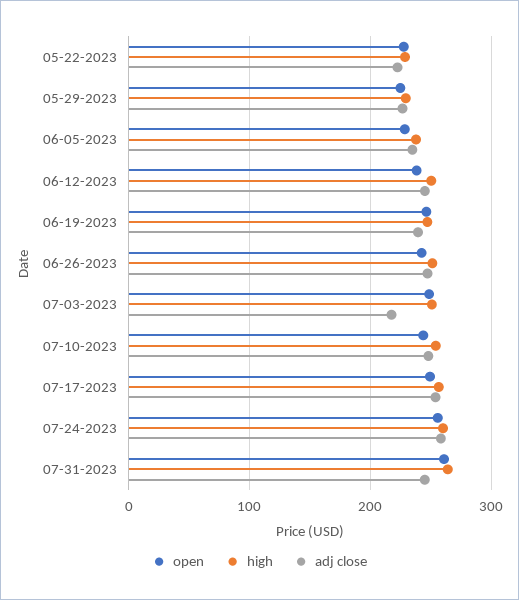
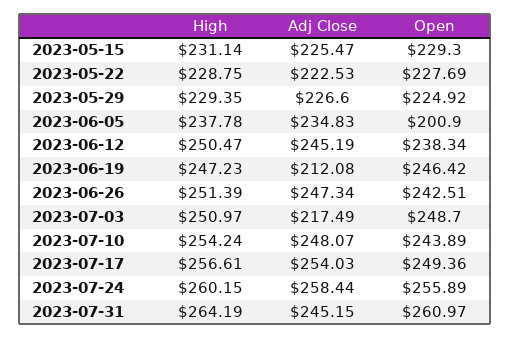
open, 06-05-2023: 230 -> 200.9
adj close, 06-19-2023: 240 -> 212.08
high, 2023-05-15: none -> 231.14
adj close, 2023-05-15: none -> 225.47
open, 2023-05-15: none -> 229.3

